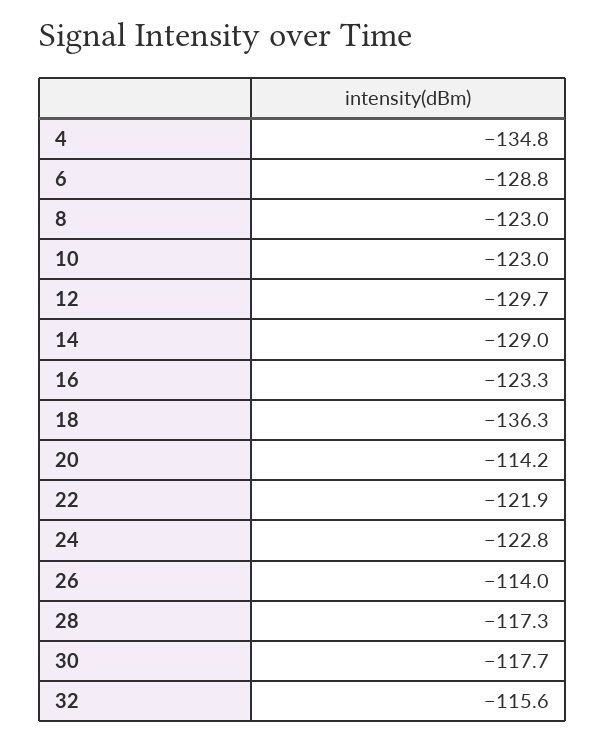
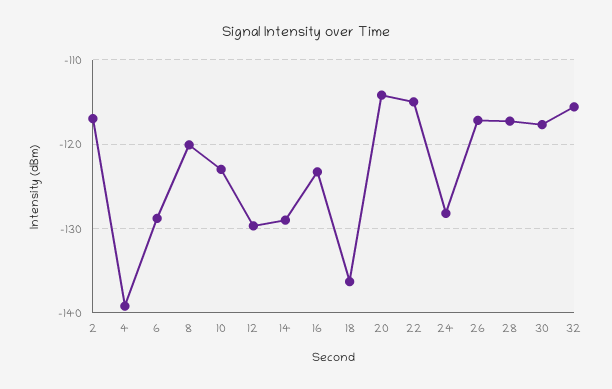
4: -134.8 -> -139
8: -123 -> -120
22: -121.9 -> -115
24: -122.8 -> -128
26: -114 -> -117
2: none -> -117

